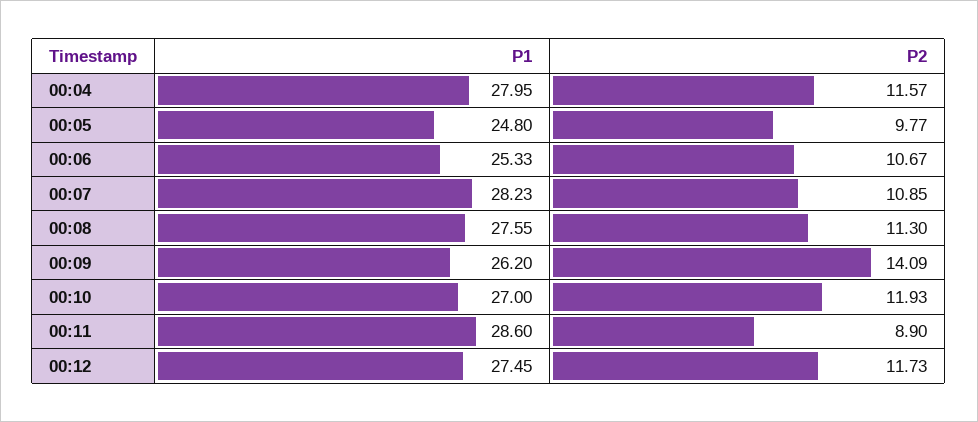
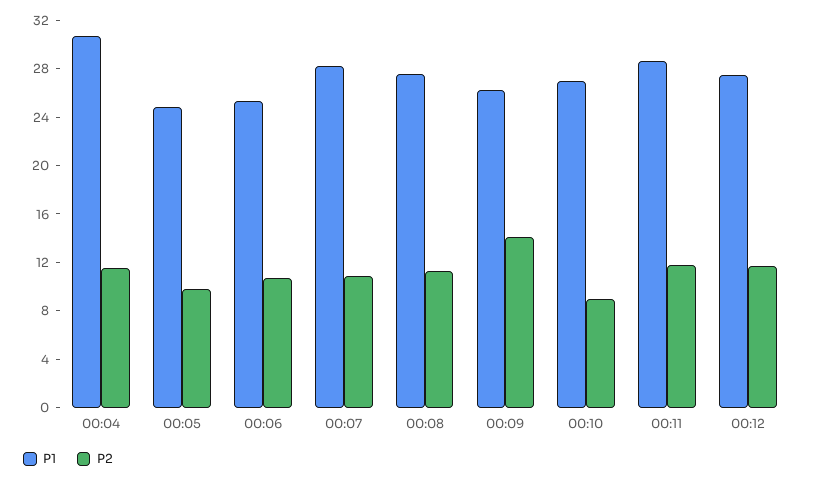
P1, 00:04: 27.95 -> 31
P2, 00:10: 11.93 -> 9
P2, 00:11: 8.9 -> 12

